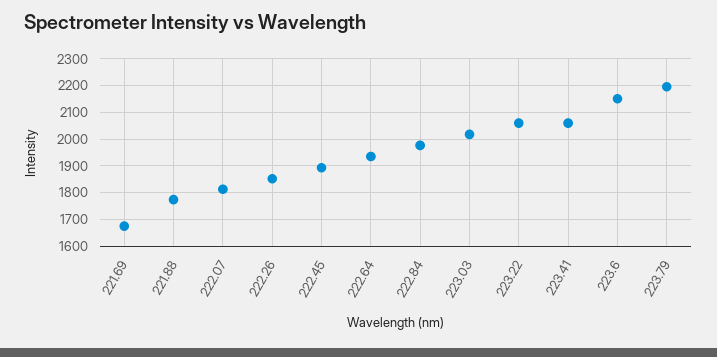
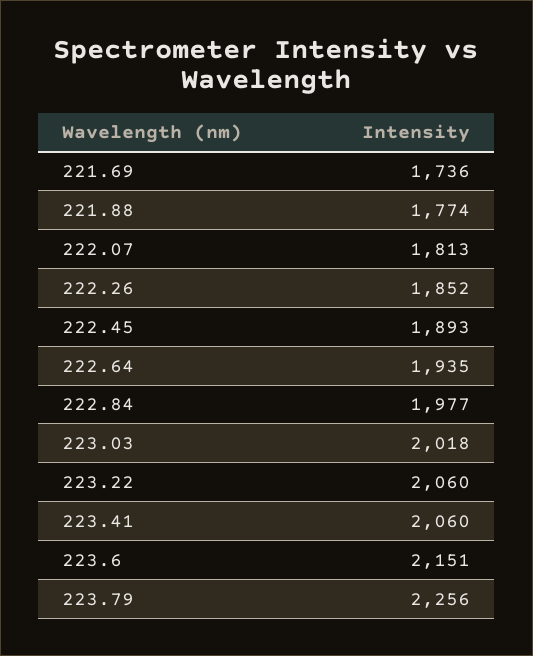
221.69: 1675 -> 1736
223.79: 2200 -> 2256

